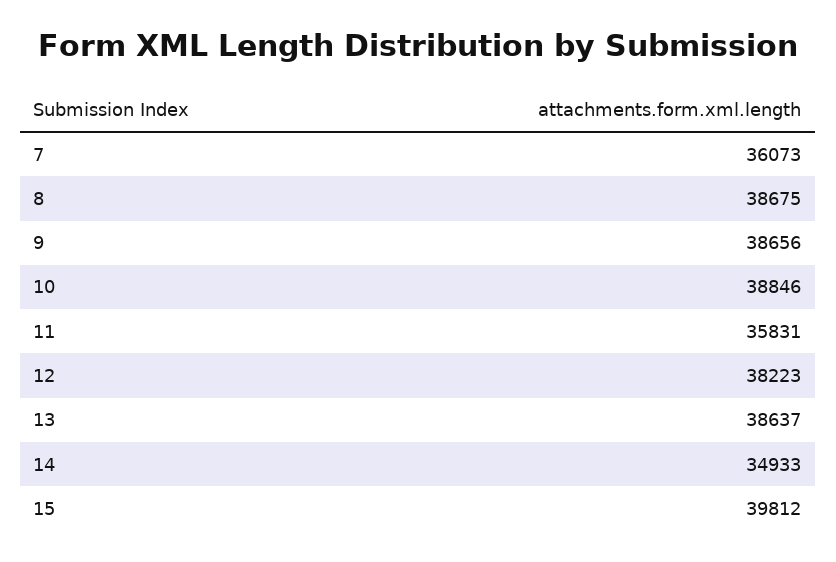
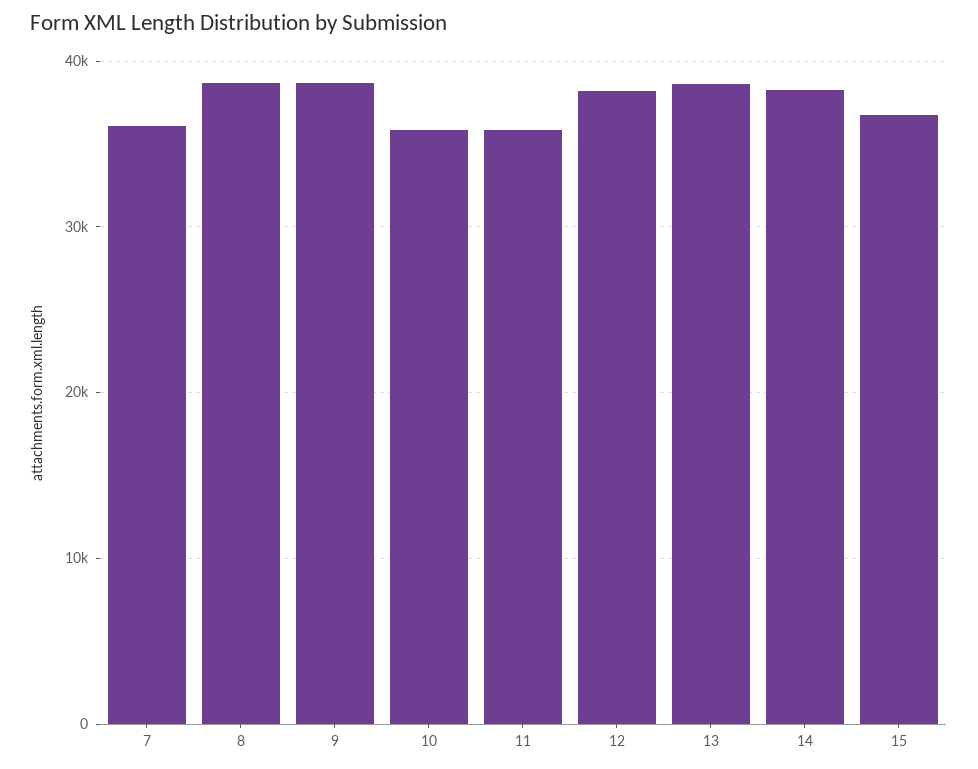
10: 38846 -> 36000
14: 34933 -> 38000
15: 39812 -> 37000

